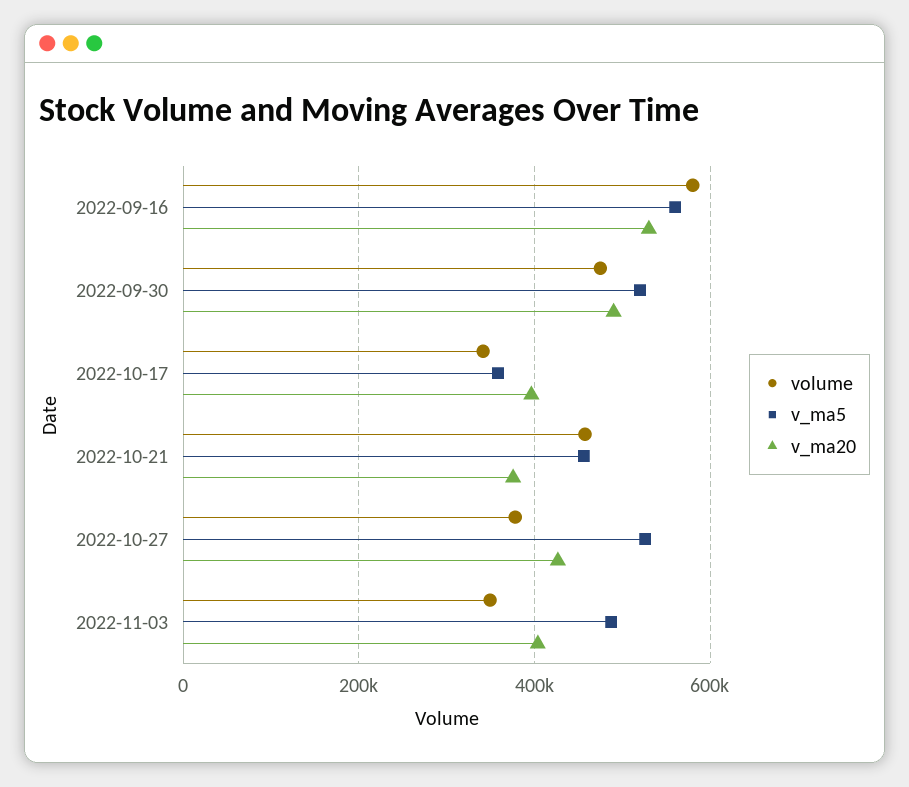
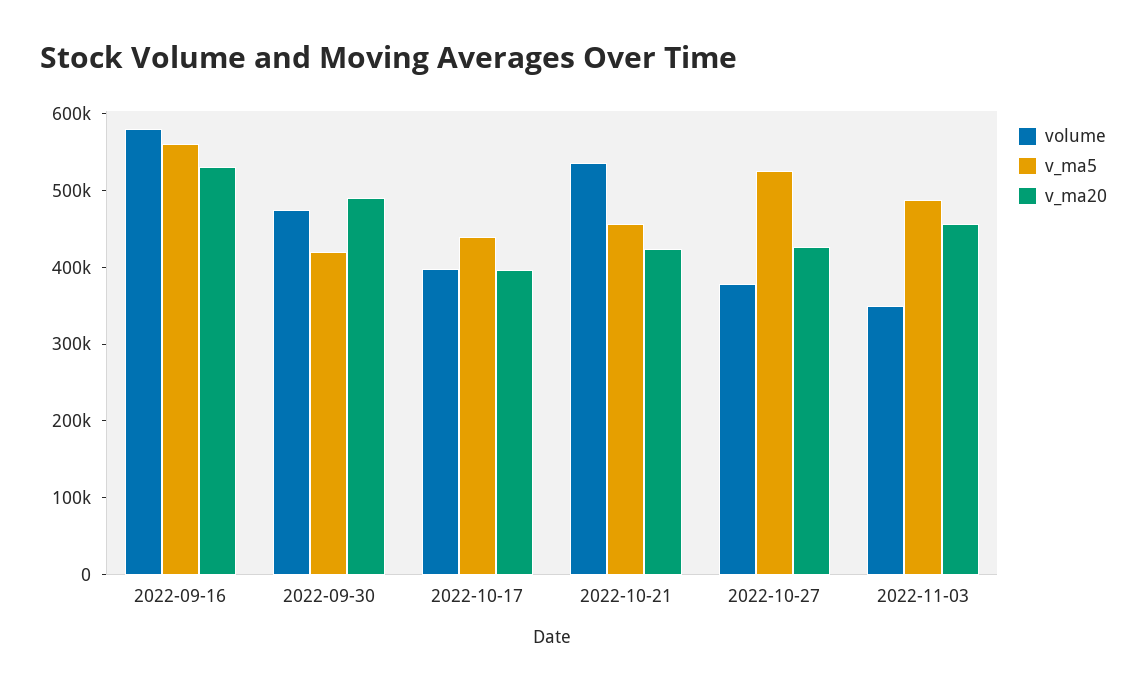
v_ma5, 2022-09-30: 520000 -> 420000
volume, 2022-10-17: 340000 -> 400000
v_ma5, 2022-10-17: 360000 -> 440000
volume, 2022-10-21: 460000 -> 540000
v_ma20, 2022-10-21: 380000 -> 420000
v_ma20, 2022-11-03: 400000 -> 460000

